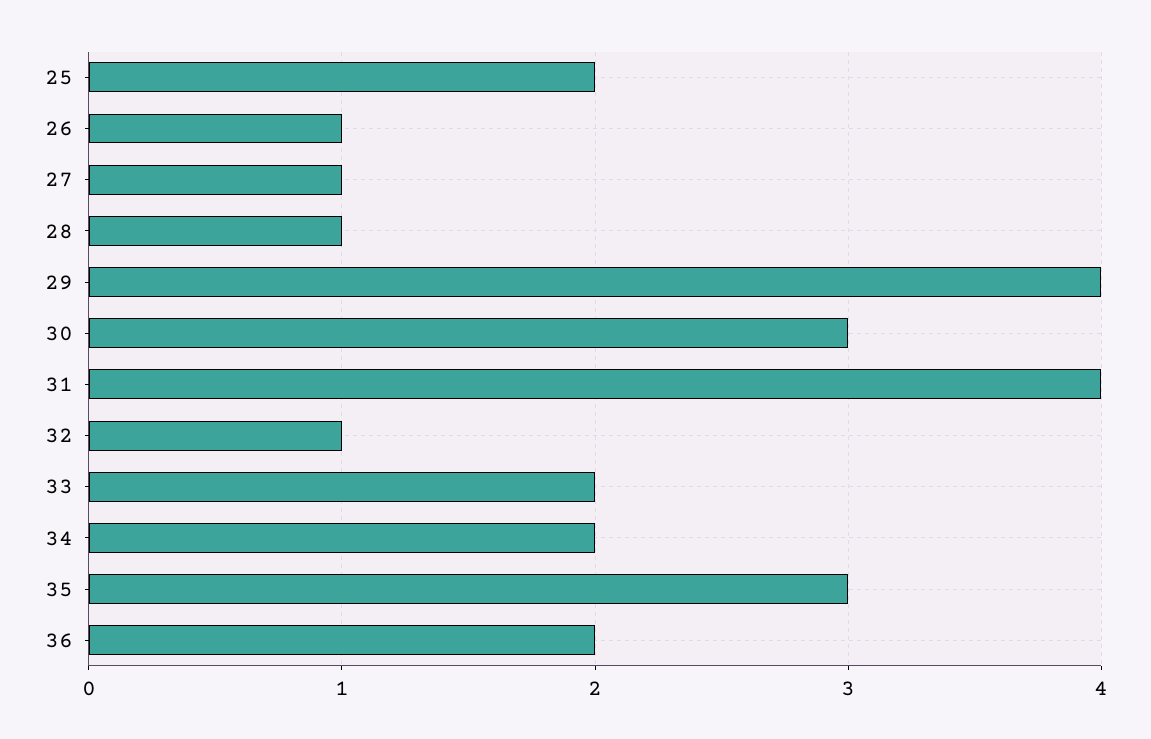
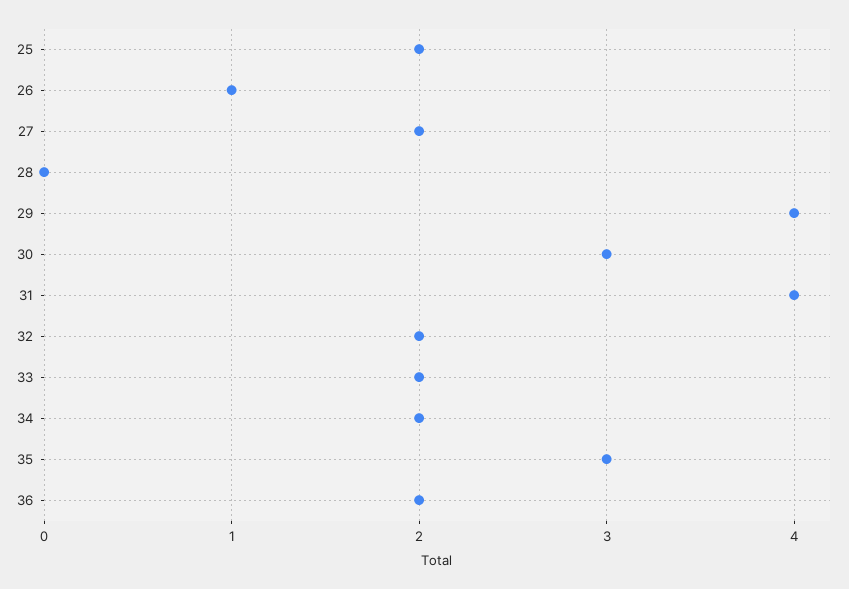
27: 1 -> 2
28: 1 -> 0
32: 1 -> 2

